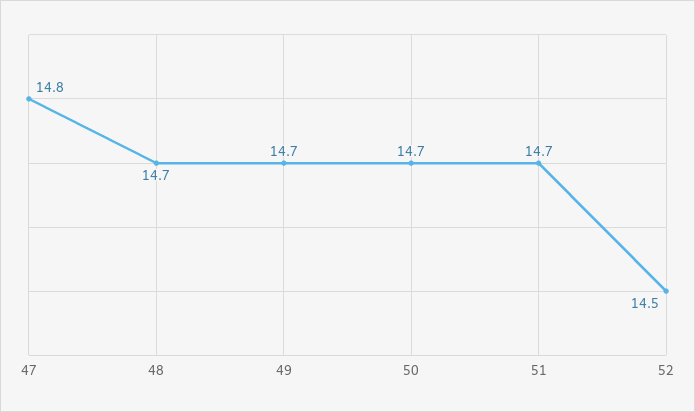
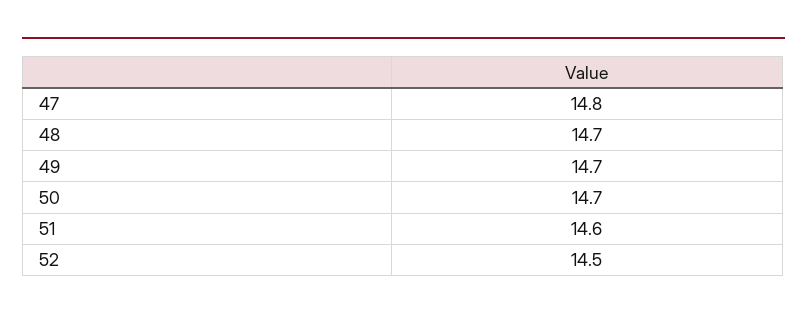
51: 14.7 -> 14.6

